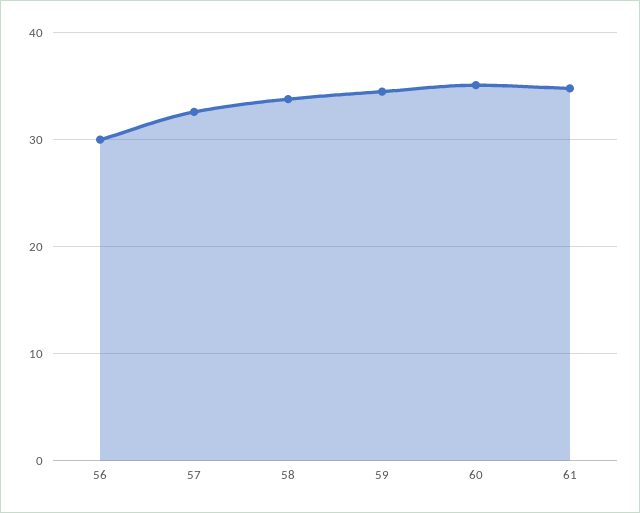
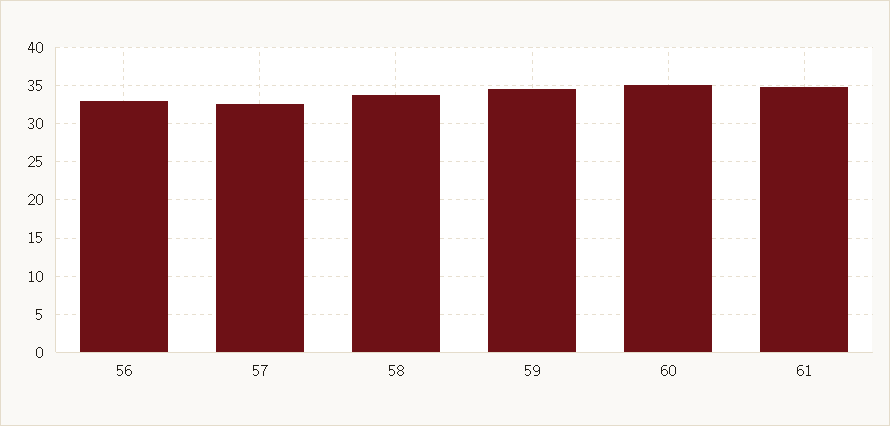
56: 30 -> 33

